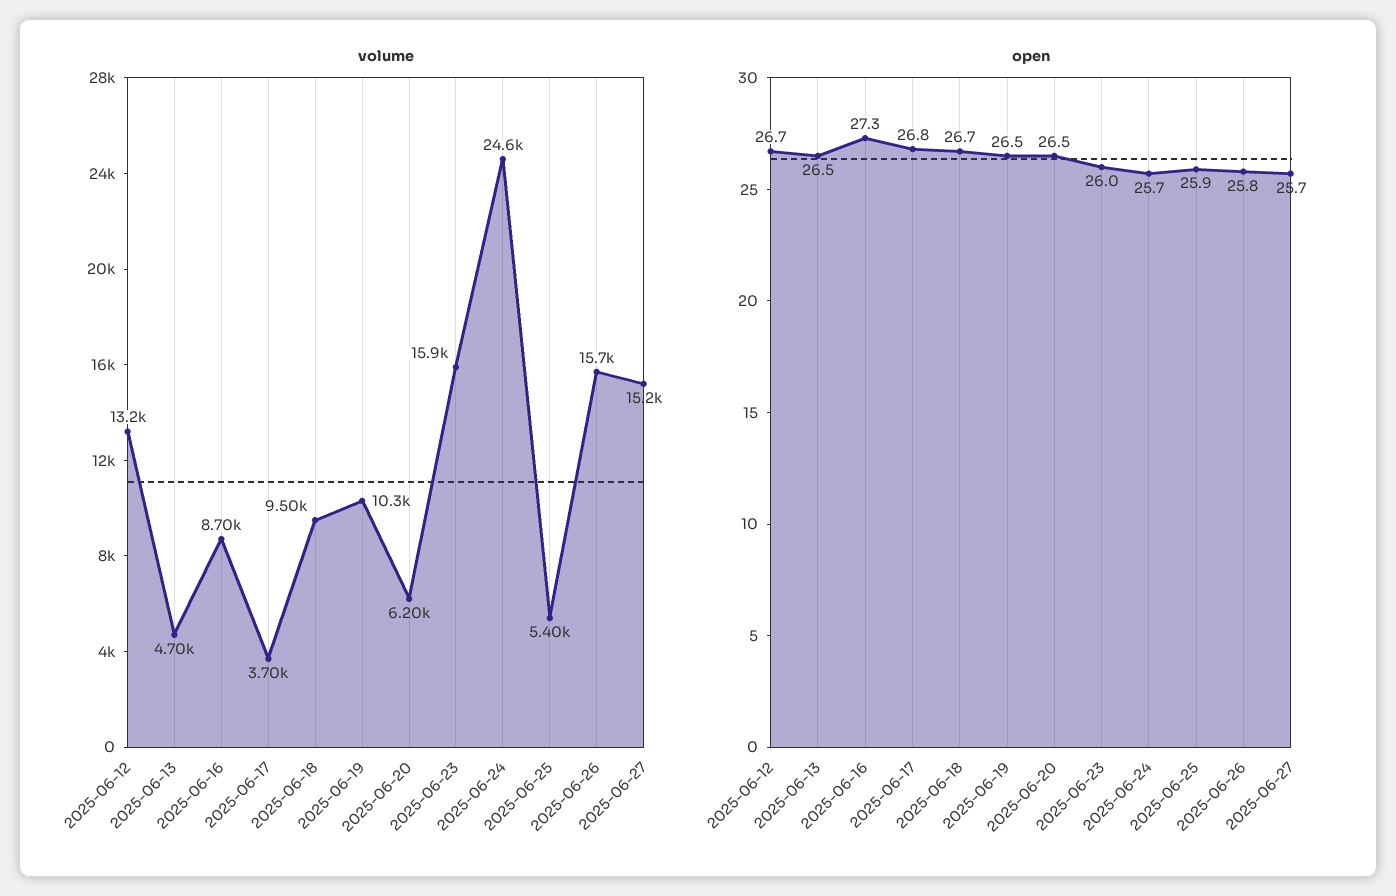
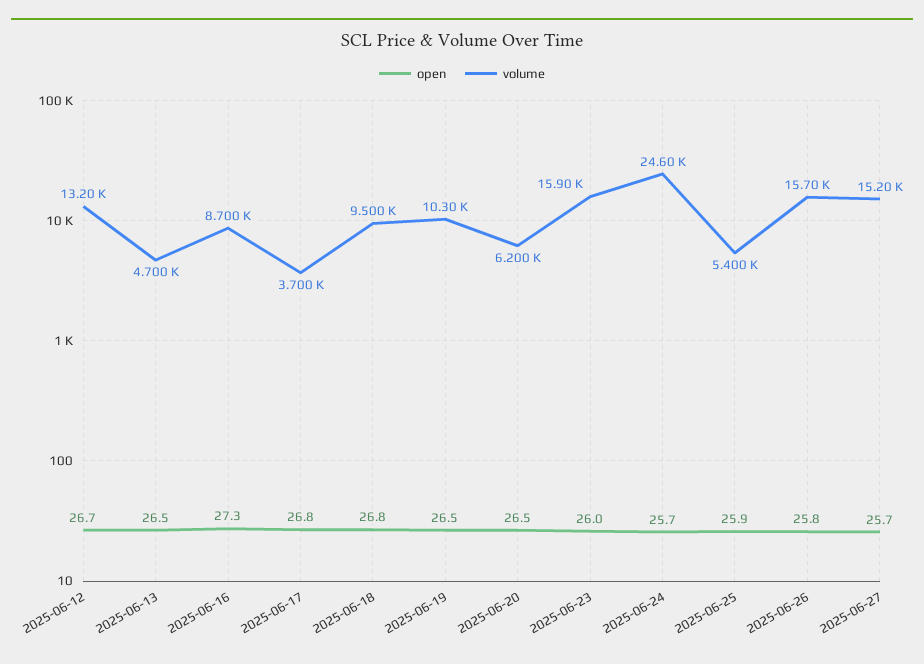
open, 2025-06-18: 26.7 -> 26.8

